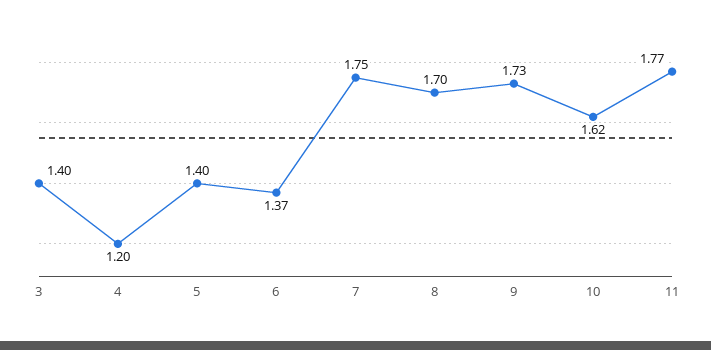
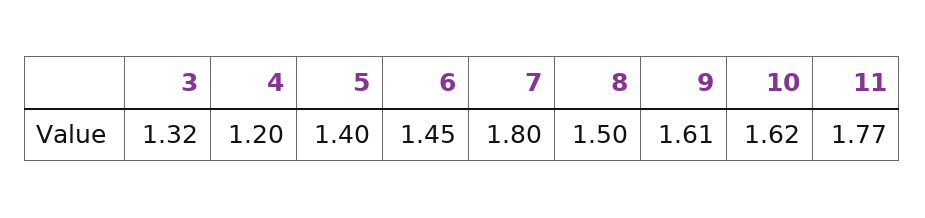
3: 1.4 -> 1.32
6: 1.37 -> 1.45
7: 1.75 -> 1.8
8: 1.7 -> 1.5
9: 1.73 -> 1.61

